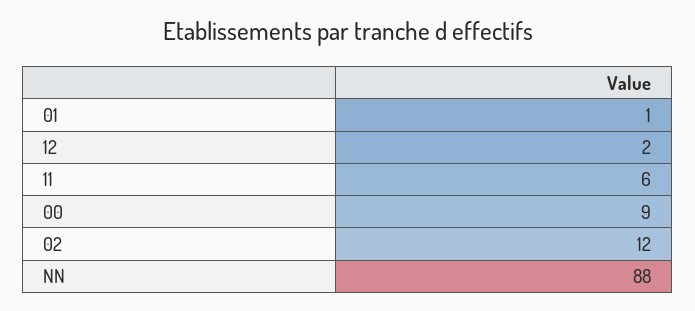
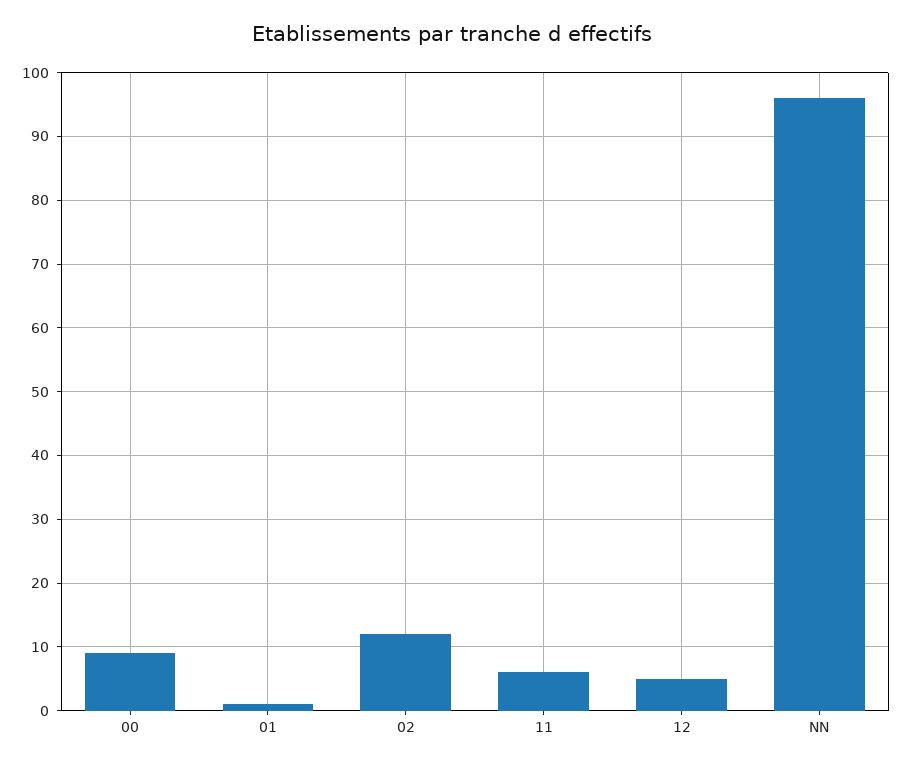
12: 2 -> 5
NN: 88 -> 96

